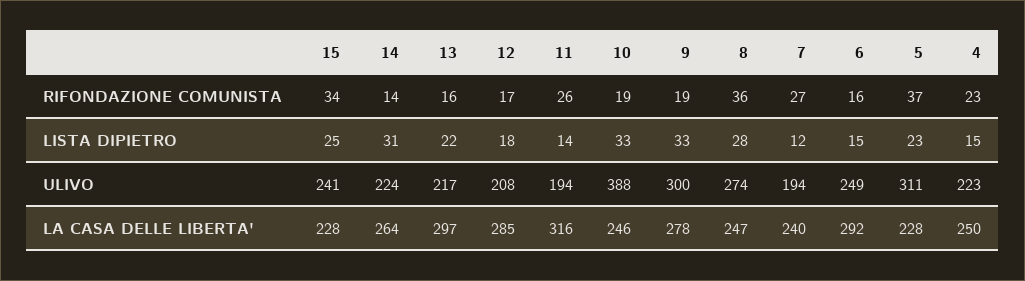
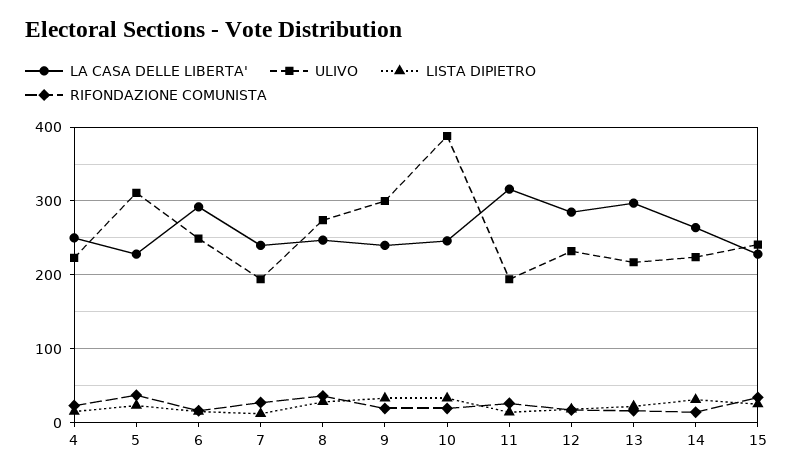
ULIVO, 12: 208 -> 230
LA CASA DELLE LIBERTA', 9: 278 -> 240

